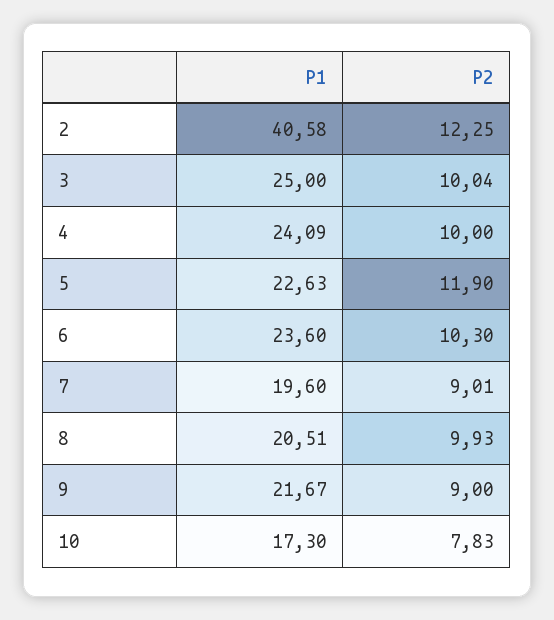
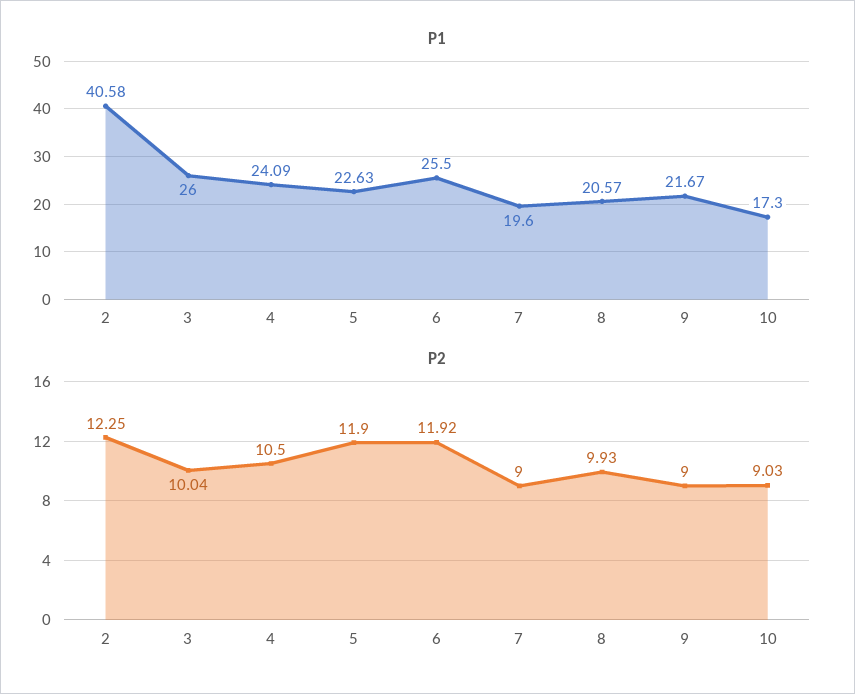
P1, 3: 25 -> 26
P2, 4: 10 -> 10.5
P1, 6: 23.6 -> 25.5
P2, 6: 10.3 -> 11.92
P2, 7: 9.01 -> 9
P1, 8: 20.51 -> 20.57
P2, 10: 7.83 -> 9.03

